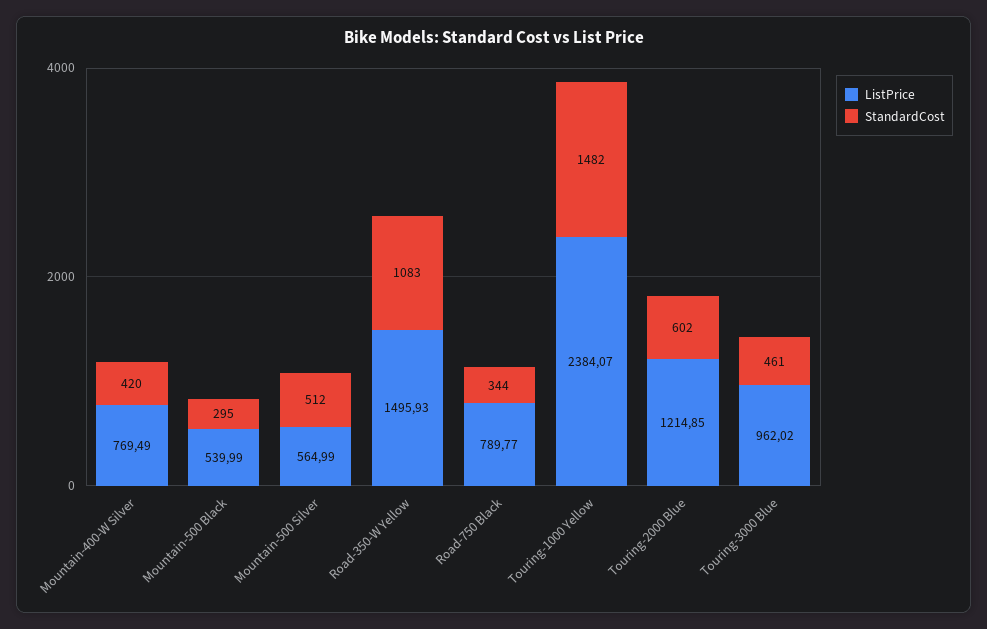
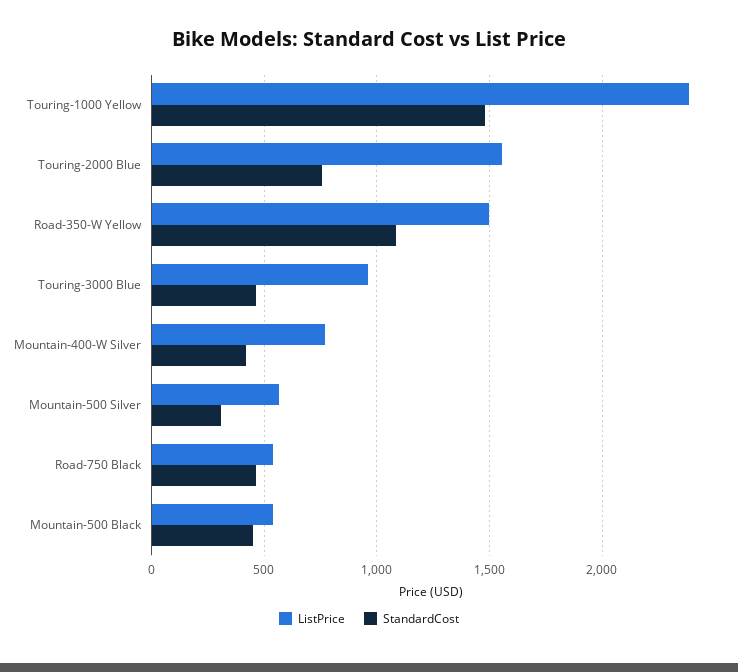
StandardCost, Mountain-500 Black: 295 -> 450
StandardCost, Mountain-500 Silver: 512 -> 300
ListPrice, Road-750 Black: 789.77 -> 550
StandardCost, Road-750 Black: 344 -> 450
ListPrice, Touring-2000 Blue: 1214.85 -> 1550
StandardCost, Touring-2000 Blue: 602 -> 750

